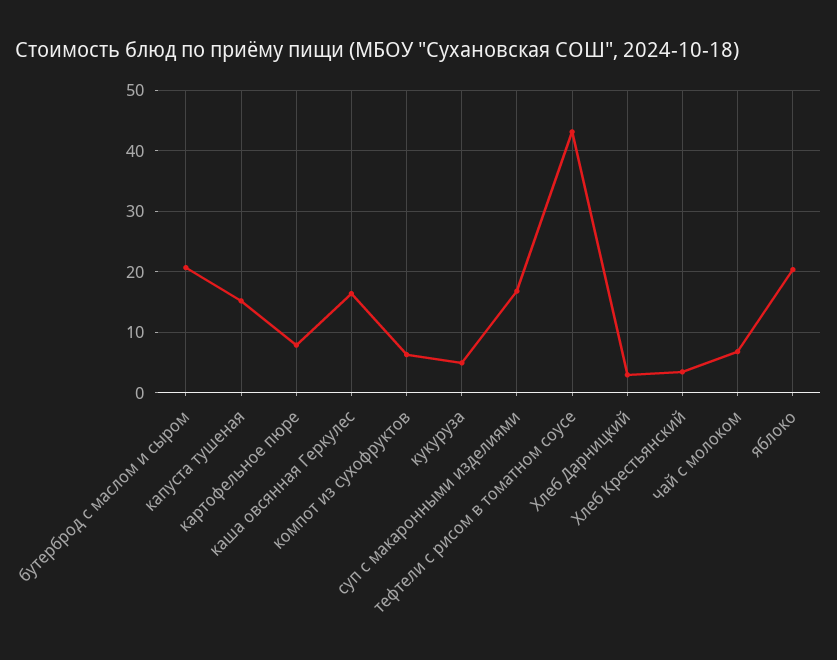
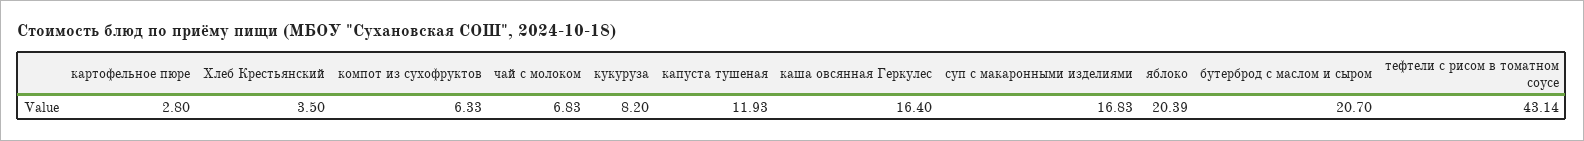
капуста тушеная: 15 -> 11.93
картофельное пюре: 8 -> 2.8
кукуруза: 5 -> 8.2
Хлеб Дарницкий: 3 -> none

